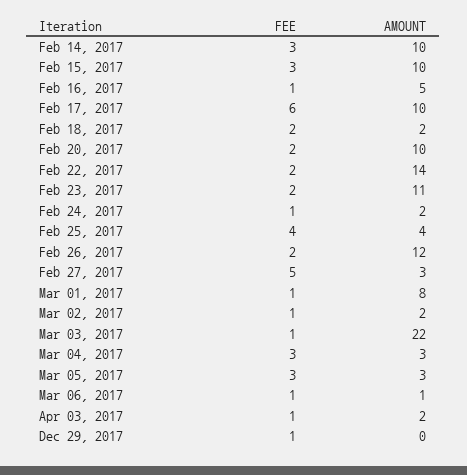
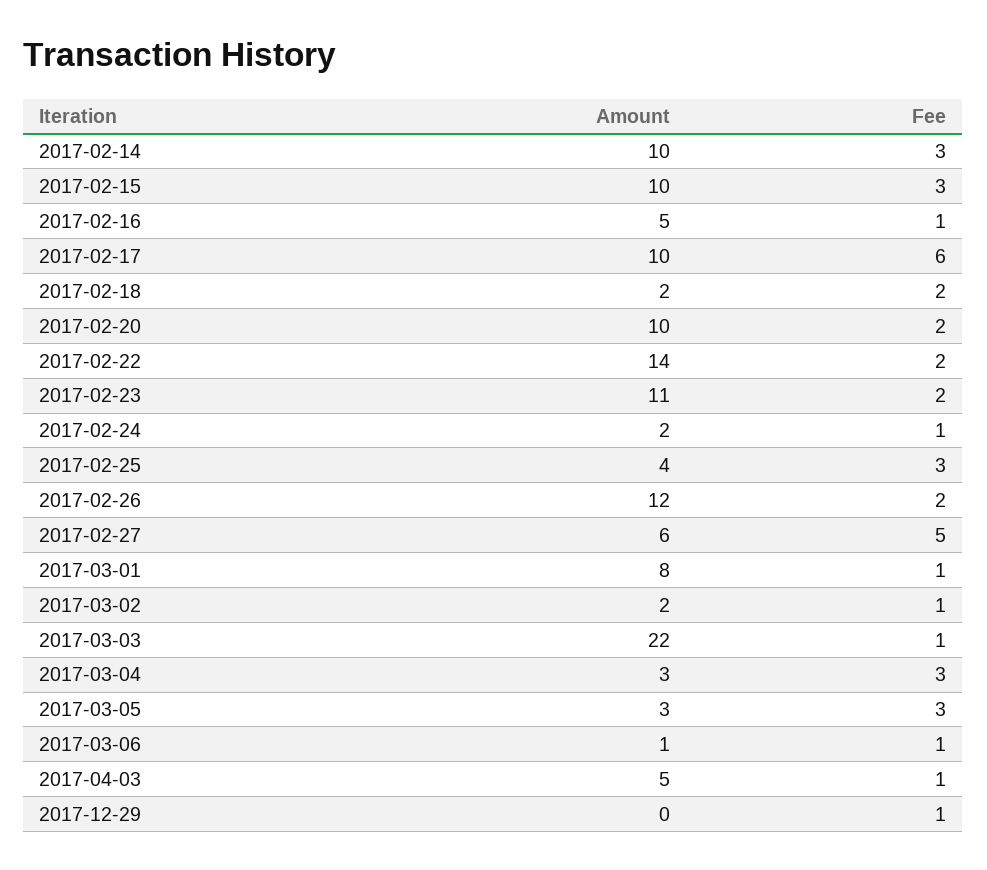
FEE, Feb 25, 2017: 4 -> 3
AMOUNT, Feb 27, 2017: 3 -> 6
AMOUNT, Apr 03, 2017: 2 -> 5

